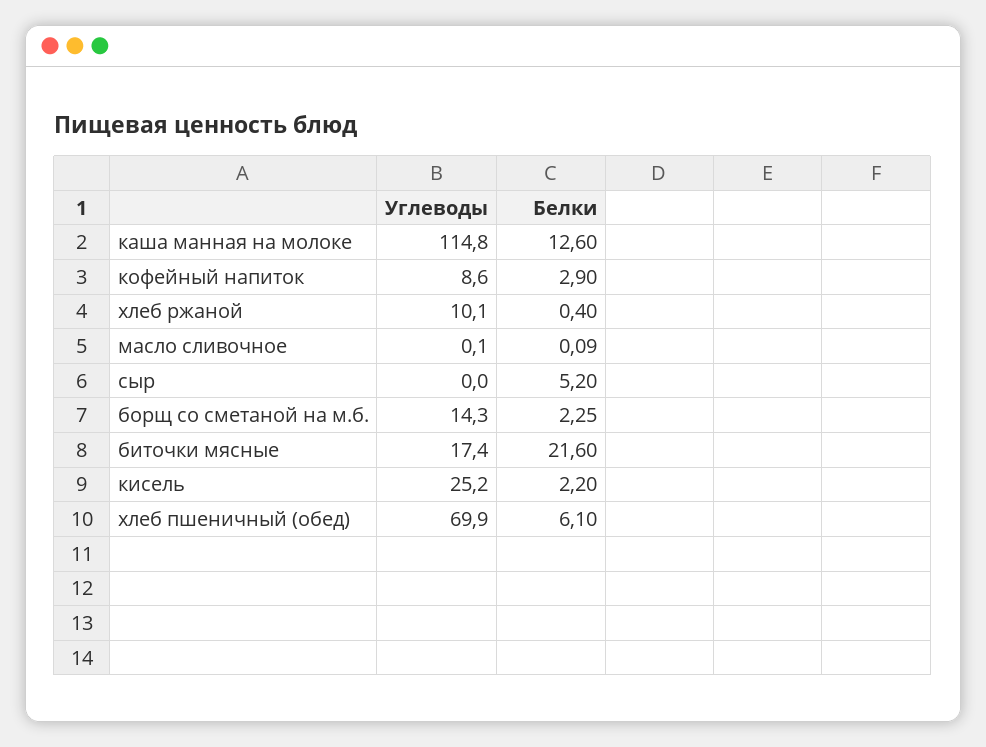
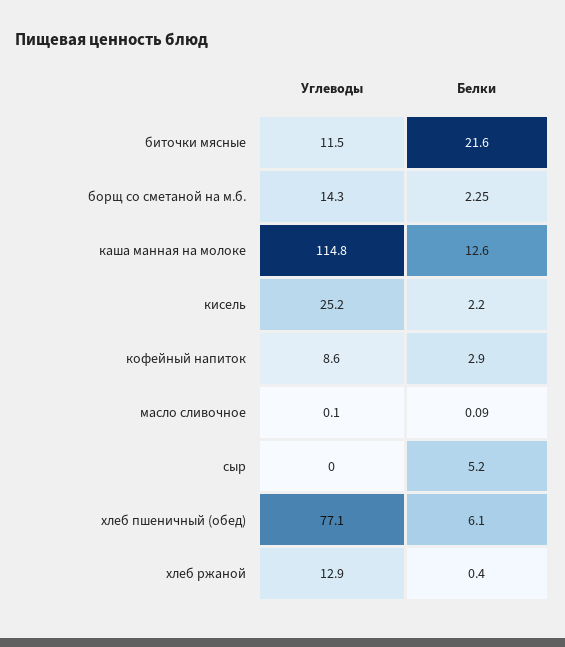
Углеводы, хлеб ржаной: 10.1 -> 12.9
Углеводы, биточки мясные: 17.4 -> 11.5
Углеводы, хлеб пшеничный (обед): 69.9 -> 77.1

